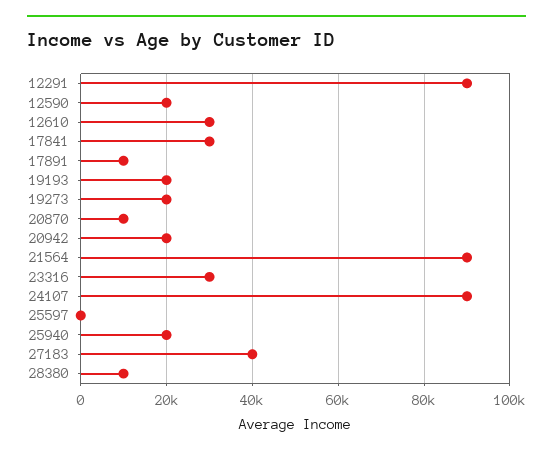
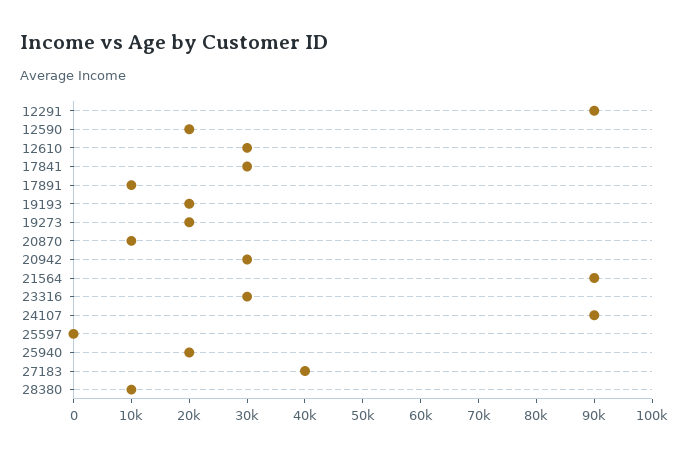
20942: 20000 -> 30000

